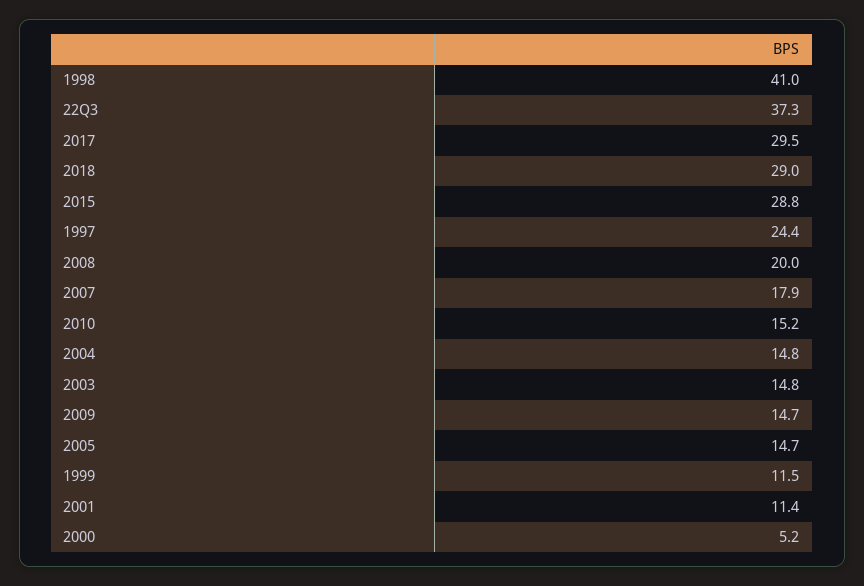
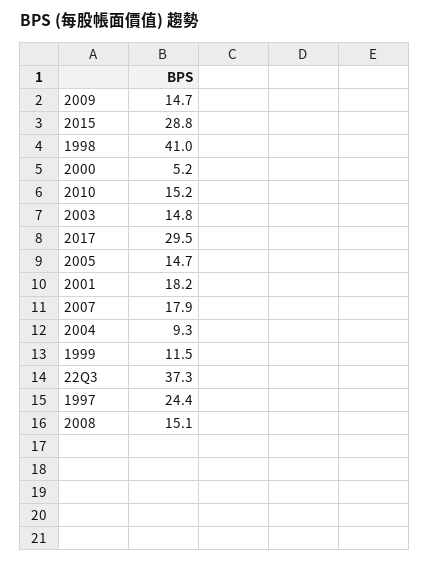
2018: 29 -> none
2008: 20 -> 15.1
2004: 14.8 -> 9.3
2001: 11.4 -> 18.2

